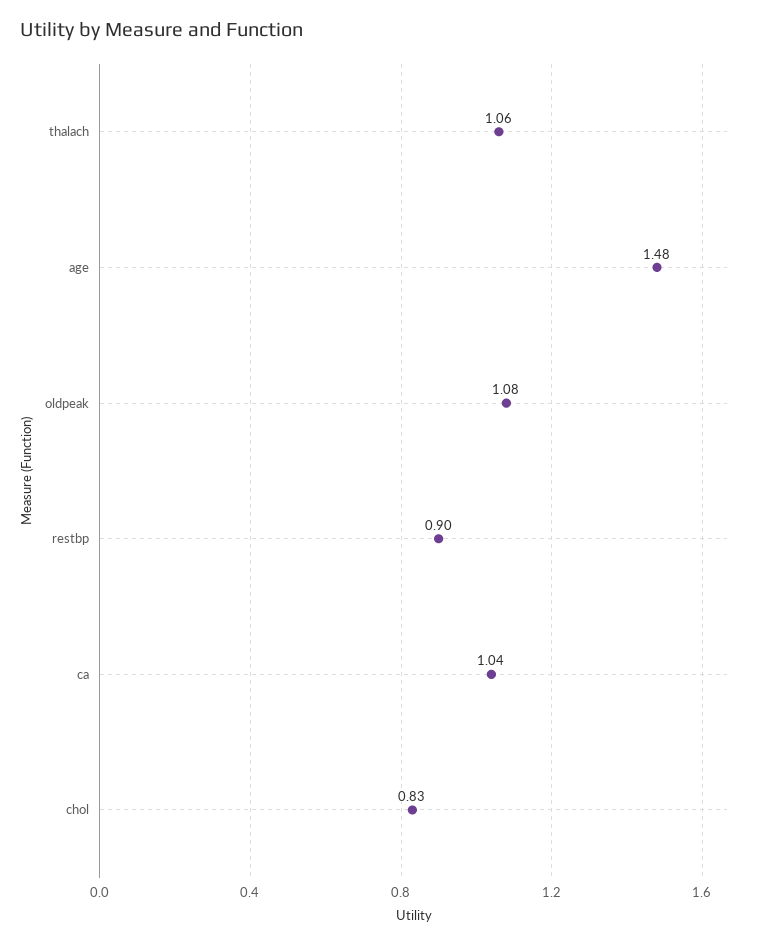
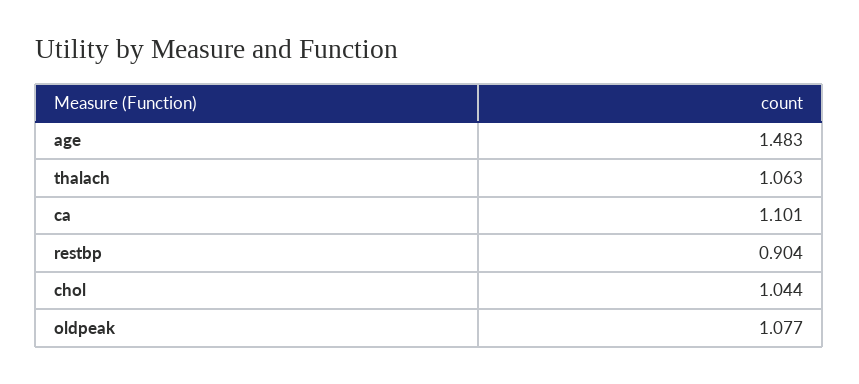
ca: 1.04 -> 1.101
chol: 0.83 -> 1.044

